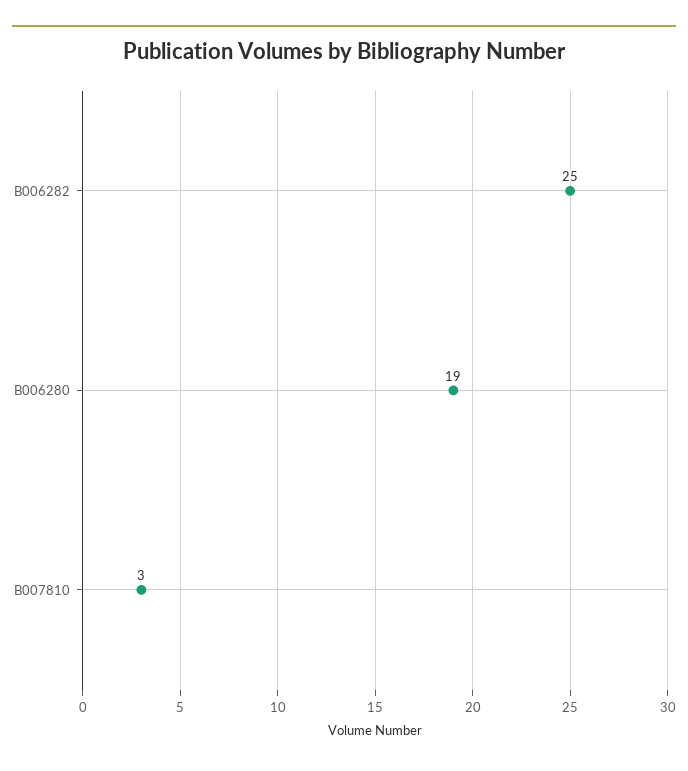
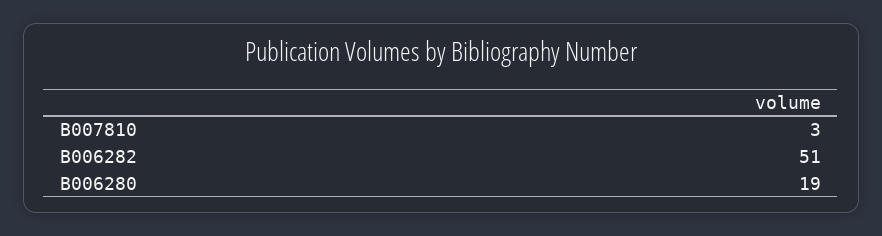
B006282: 25 -> 51

